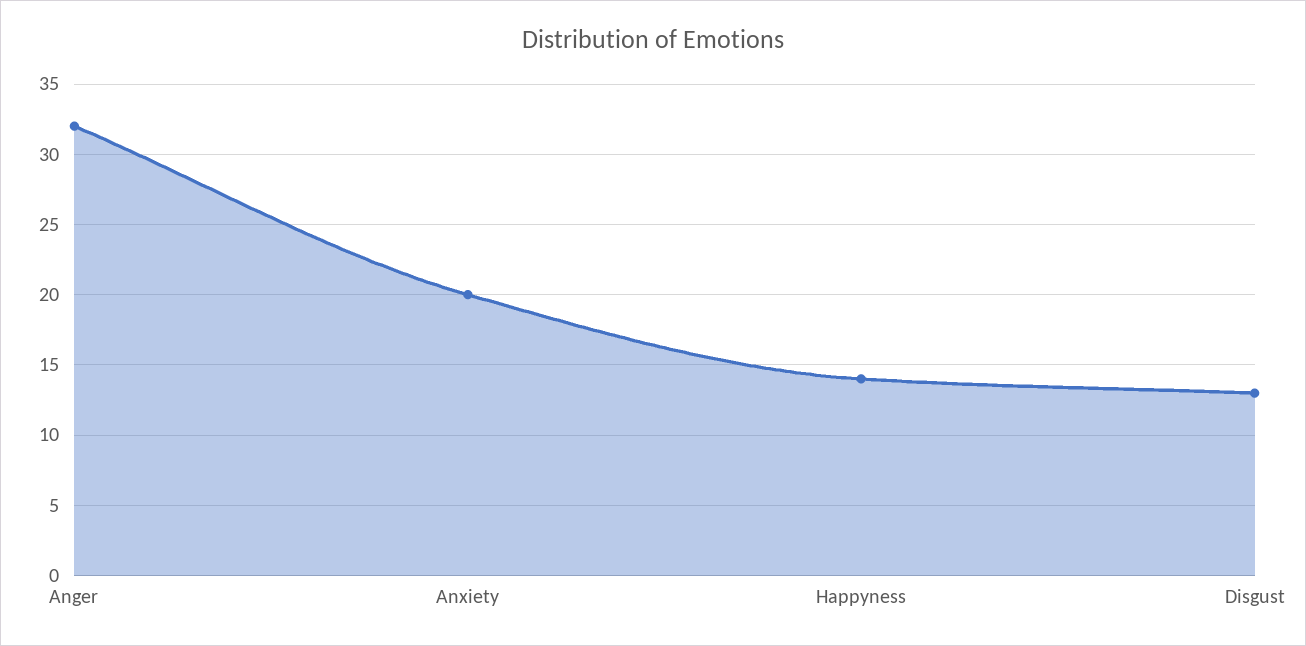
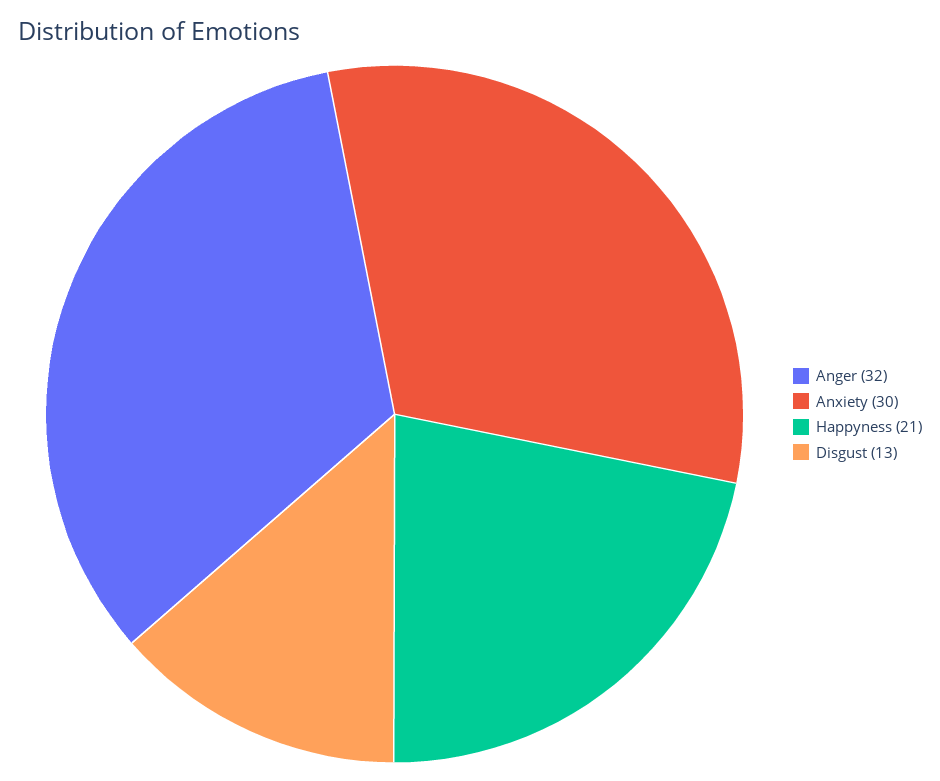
Anxiety: 20 -> 30
Happyness: 14 -> 21

